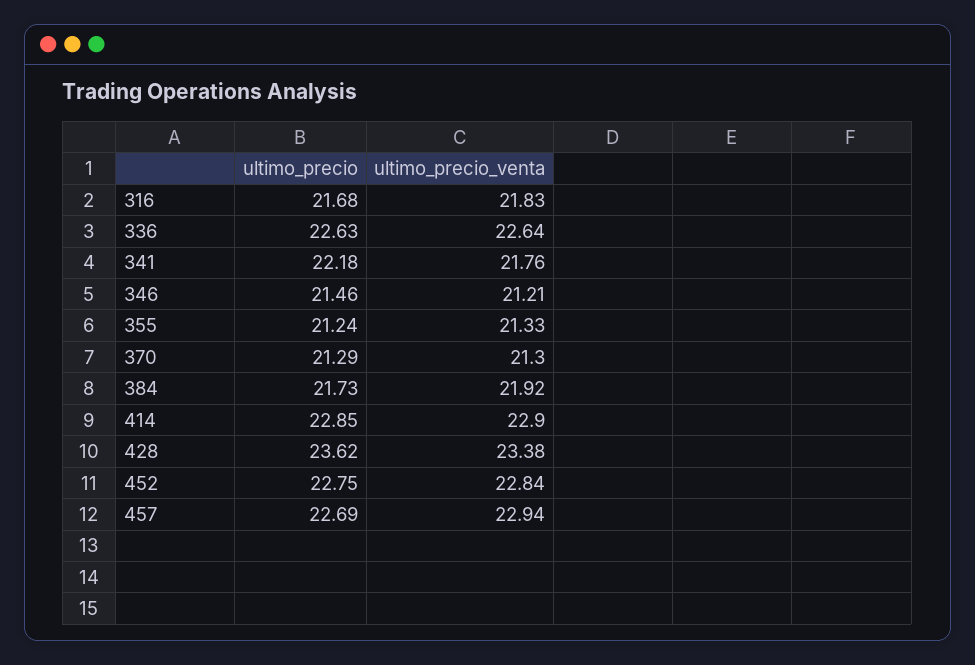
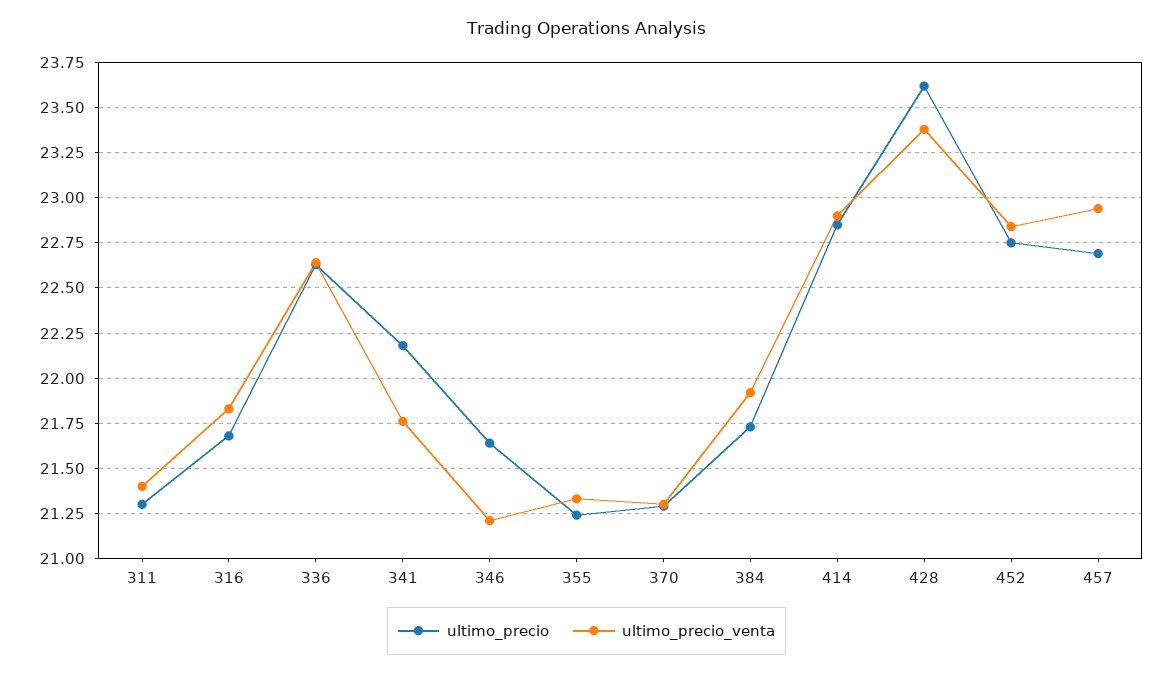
ultimo_precio, 346: 21.46 -> 21.65
ultimo_precio, 311: none -> 21.3
ultimo_precio_venta, 311: none -> 21.4

